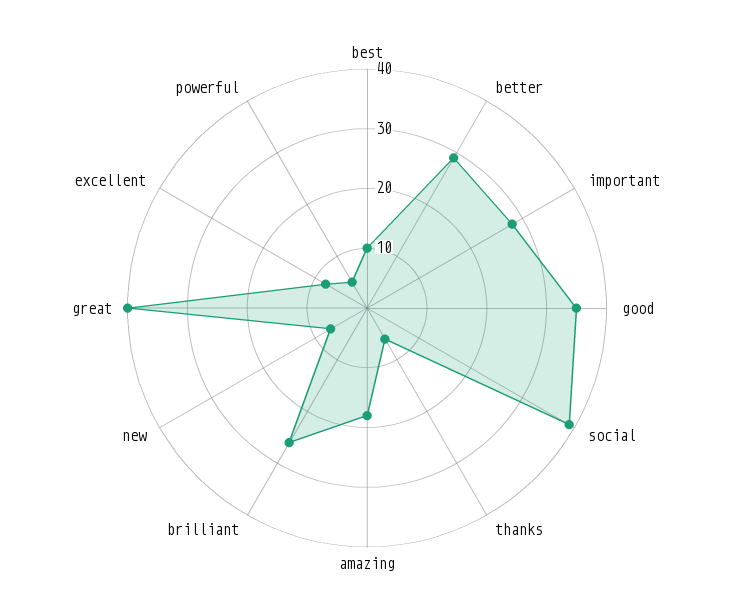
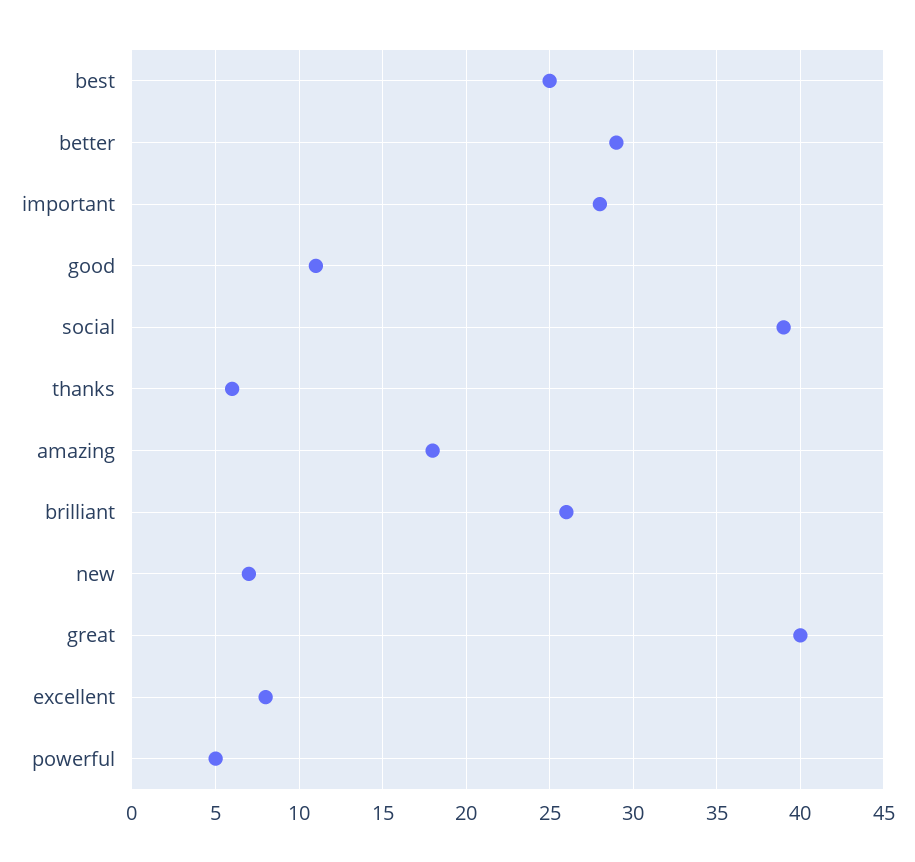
best: 10 -> 25
good: 35 -> 11

